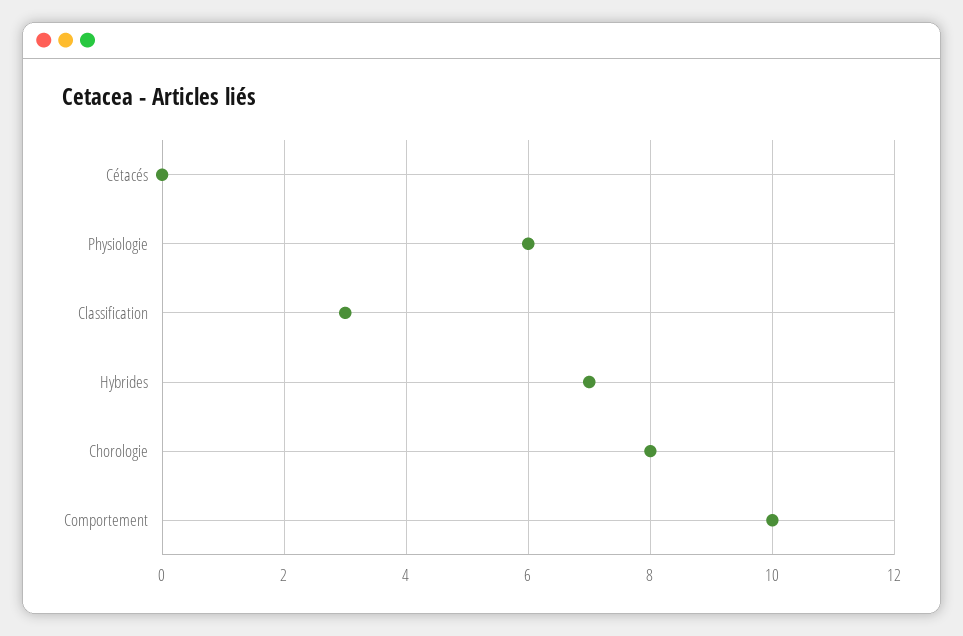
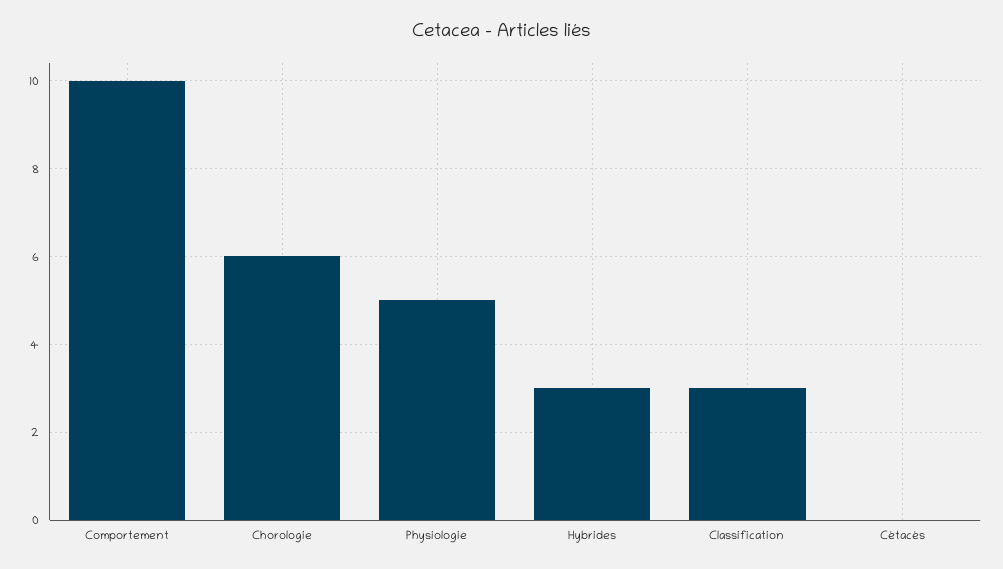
Physiologie: 6 -> 5
Hybrides: 7 -> 3
Chorologie: 8 -> 6

